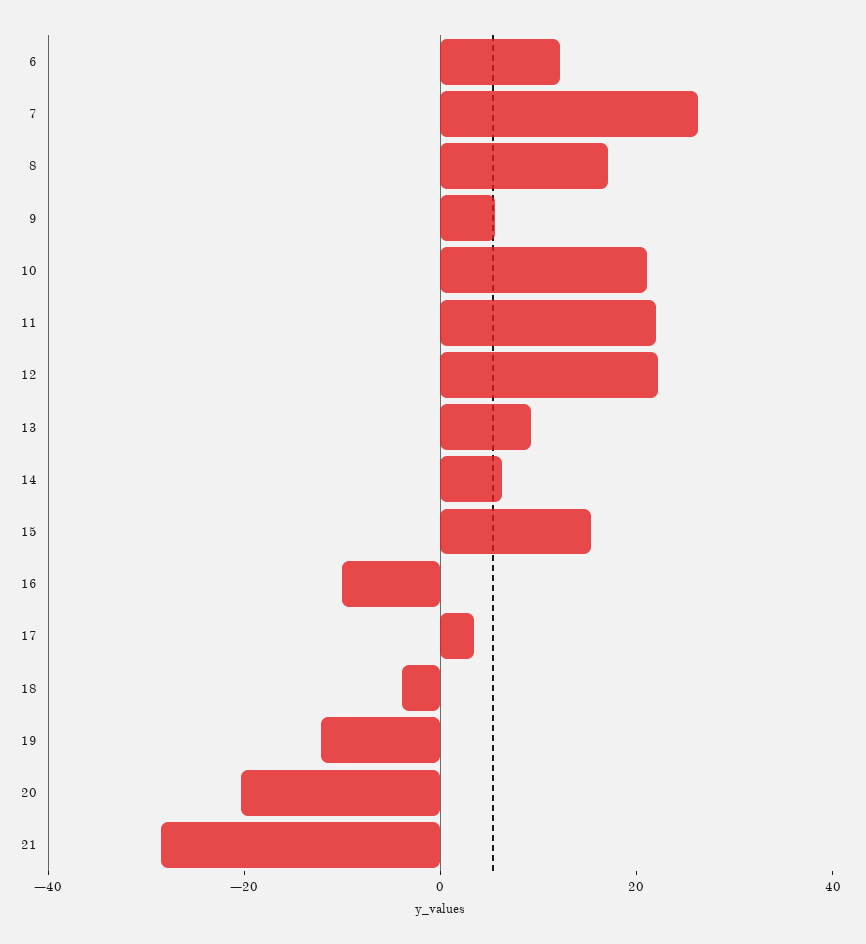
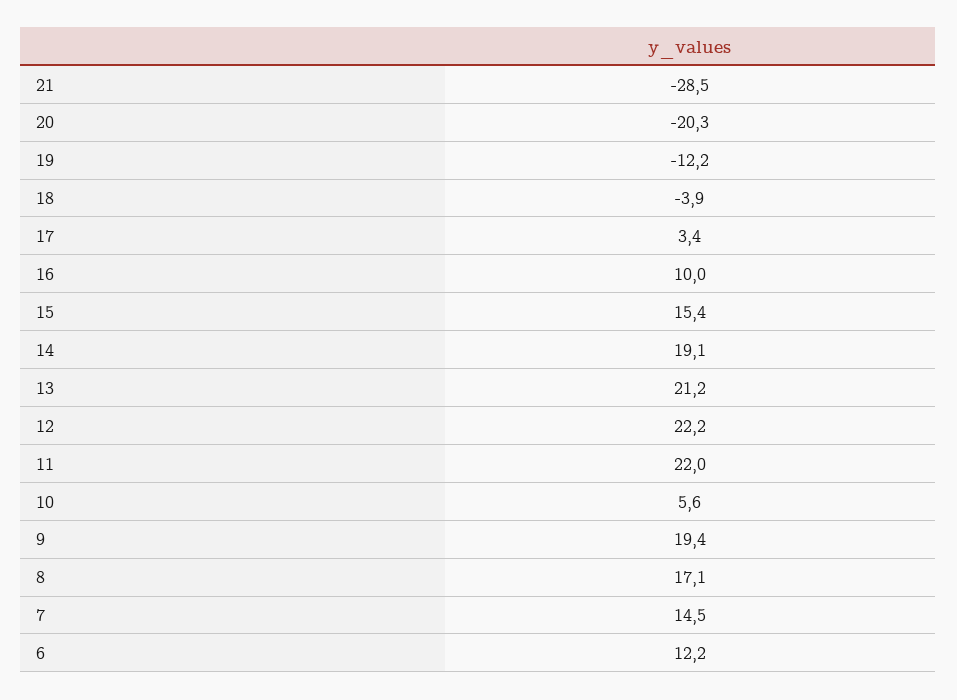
7: 25 -> 14.5
9: 5 -> 19.4
10: 20 -> 5.6
13: 10 -> 21.2
14: 5 -> 19.1
16: -10 -> 10

